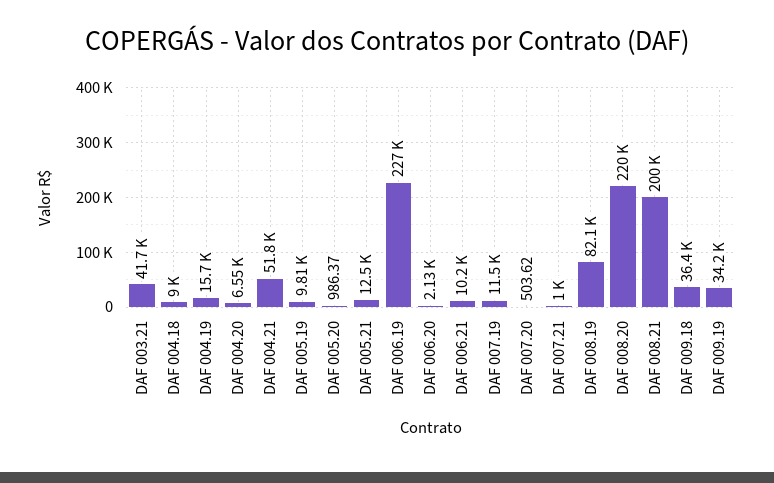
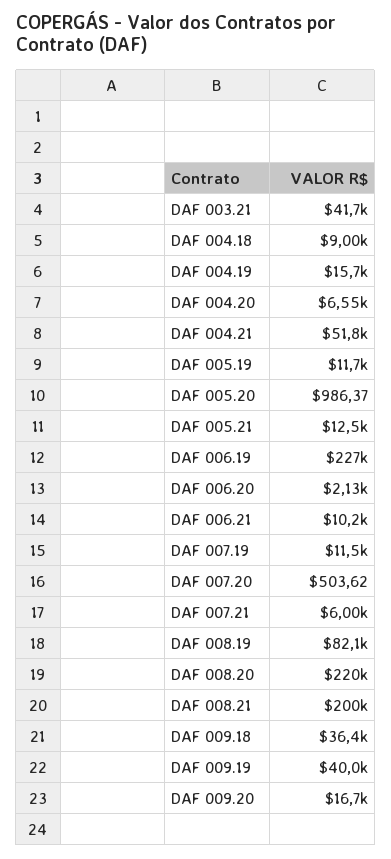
DAF 005.19: 9810 -> 11700
DAF 007.21: 1000 -> 6000
DAF 009.19: 34200 -> 40000
DAF 009.20: none -> 16700

